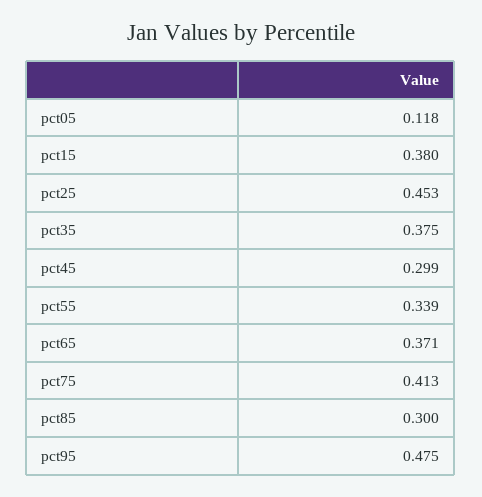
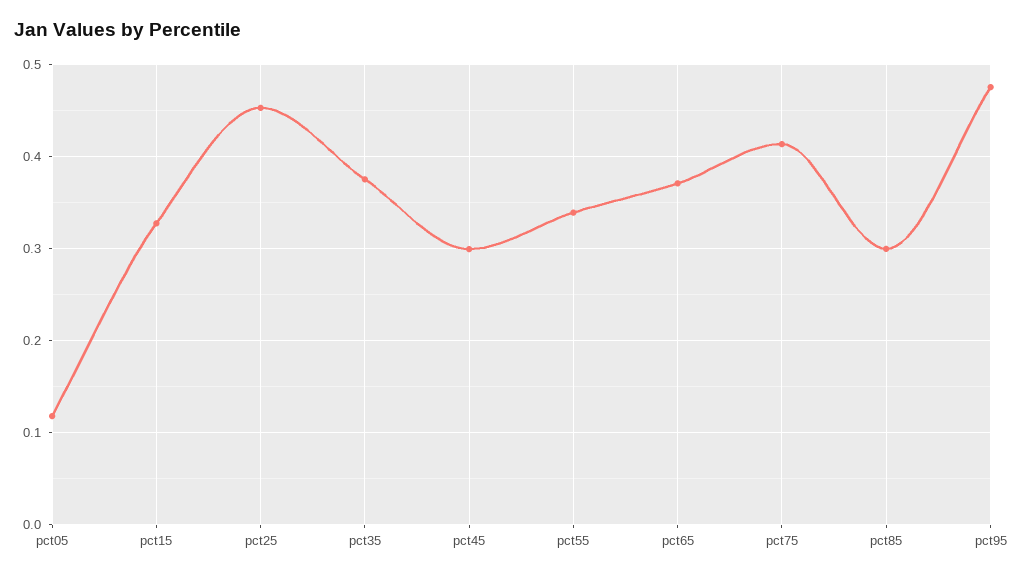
pct15: 0.38 -> 0.33

